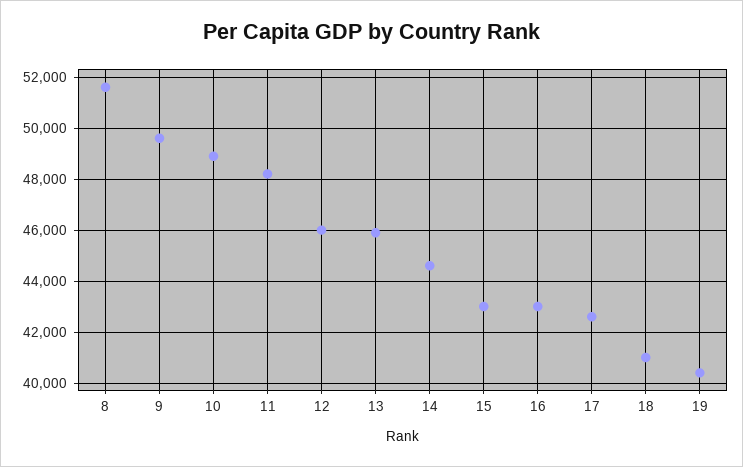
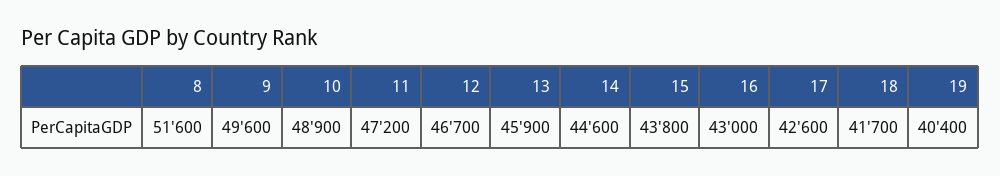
11: 48250 -> 47200
12: 46000 -> 46700
15: 43000 -> 43800
18: 41000 -> 41700

